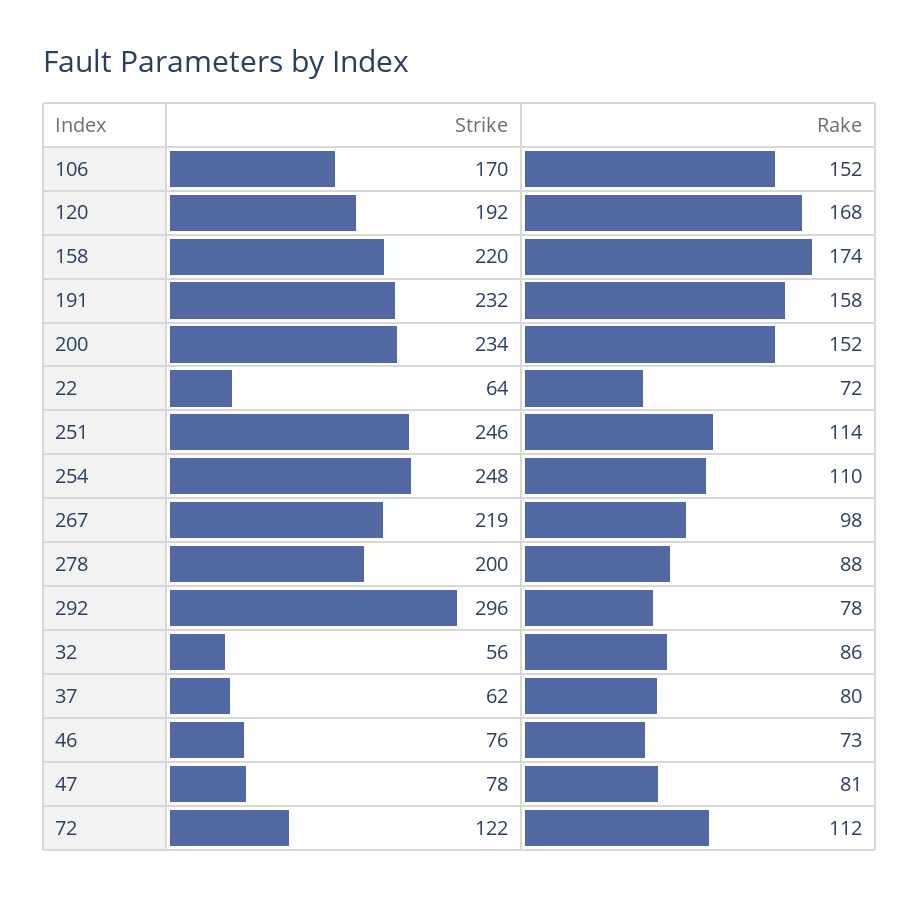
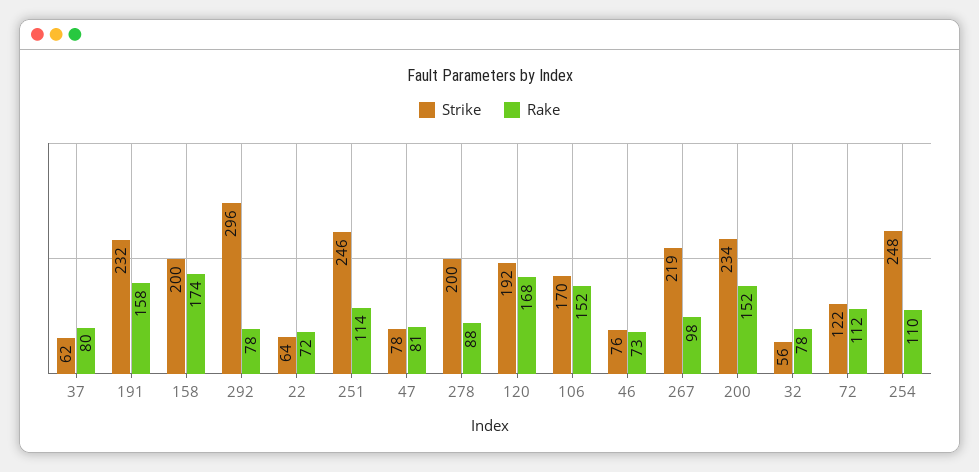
Strike, 158: 220 -> 200
Rake, 32: 86 -> 78

